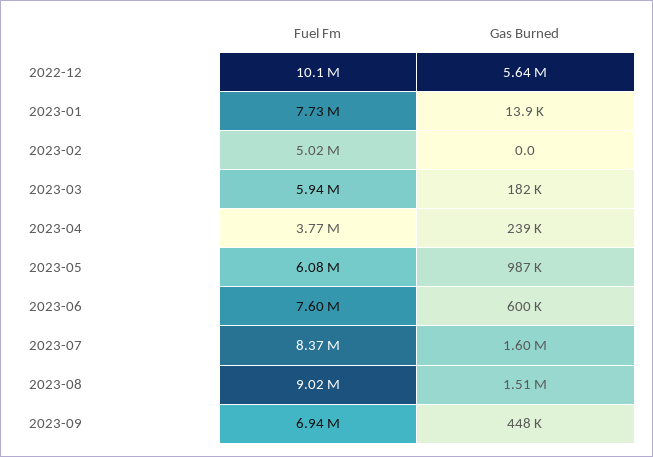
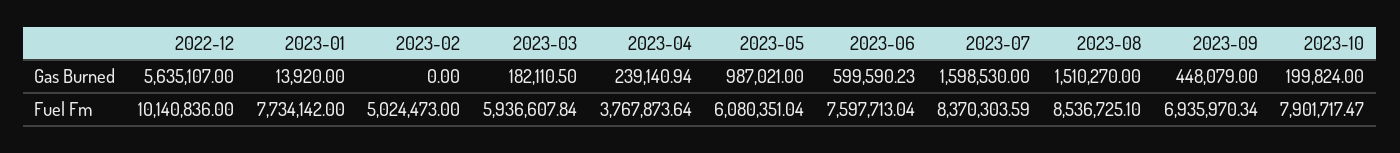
Fuel Fm, 2023-08: 9020000 -> 8536725.1
Gas Burned, 2023-10: none -> 199824
Fuel Fm, 2023-10: none -> 7901717.47

